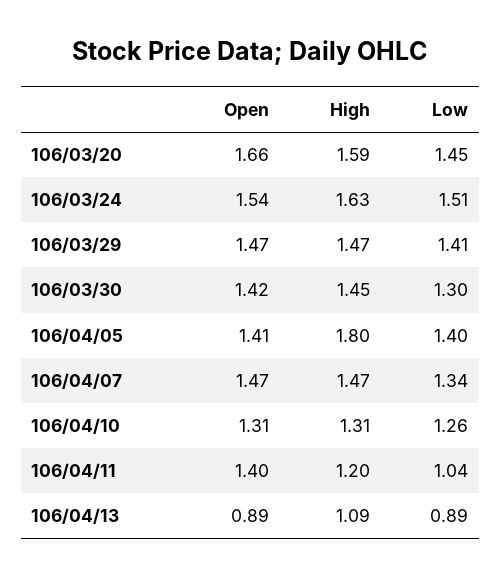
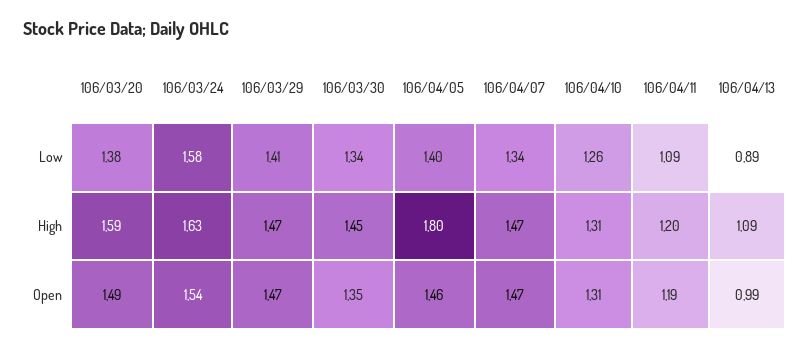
Open, 106/03/20: 1.66 -> 1.49
Low, 106/03/20: 1.45 -> 1.38
Low, 106/03/24: 1.51 -> 1.58
Open, 106/03/30: 1.42 -> 1.35
Low, 106/03/30: 1.3 -> 1.34
Open, 106/04/05: 1.41 -> 1.46
Open, 106/04/11: 1.4 -> 1.19
Low, 106/04/11: 1.04 -> 1.09
Open, 106/04/13: 0.89 -> 0.99

